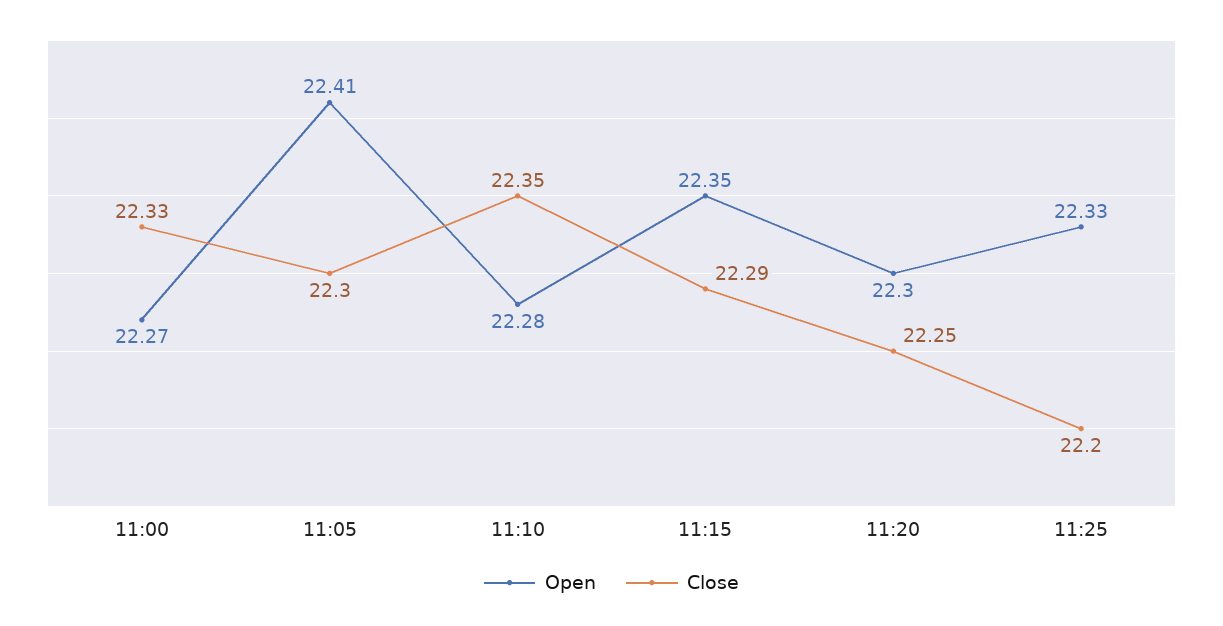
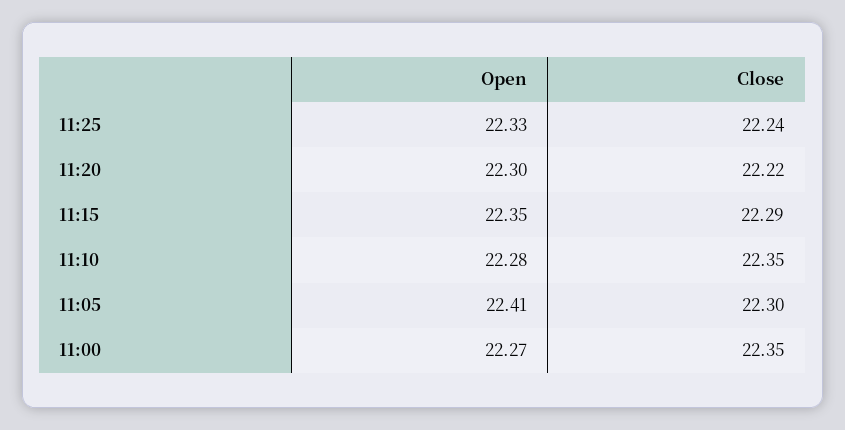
Close, 11:00: 22.33 -> 22.35
Close, 11:20: 22.25 -> 22.22
Close, 11:25: 22.2 -> 22.24

